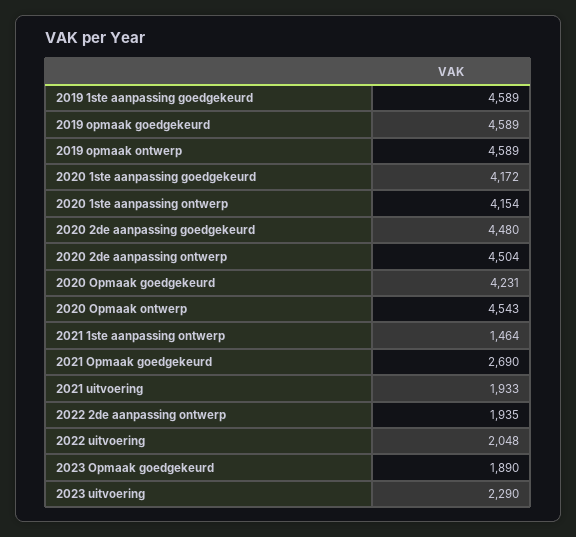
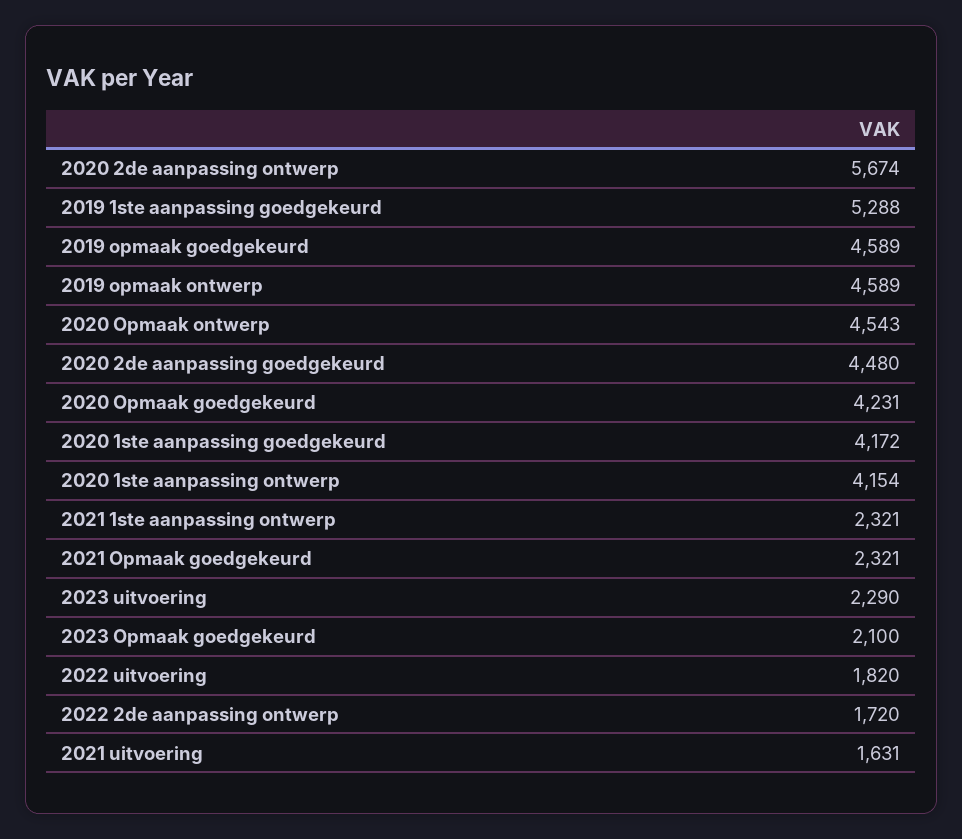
2019 1ste aanpassing goedgekeurd: 4589 -> 5288
2020 2de aanpassing ontwerp: 4504 -> 5674
2021 1ste aanpassing ontwerp: 1464 -> 2321
2021 Opmaak goedgekeurd: 2690 -> 2321
2021 uitvoering: 1933 -> 1631
2022 2de aanpassing ontwerp: 1935 -> 1720
2022 uitvoering: 2048 -> 1820
2023 Opmaak goedgekeurd: 1890 -> 2100

